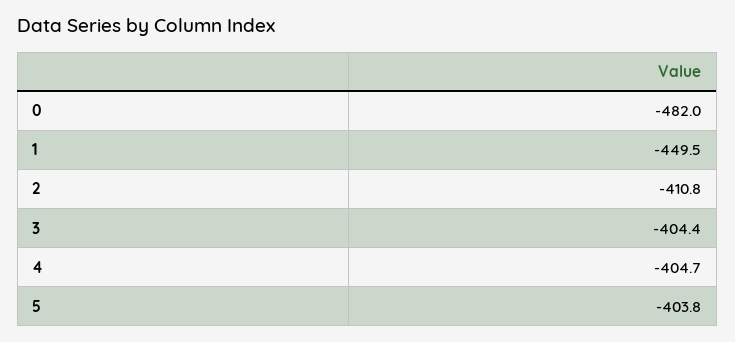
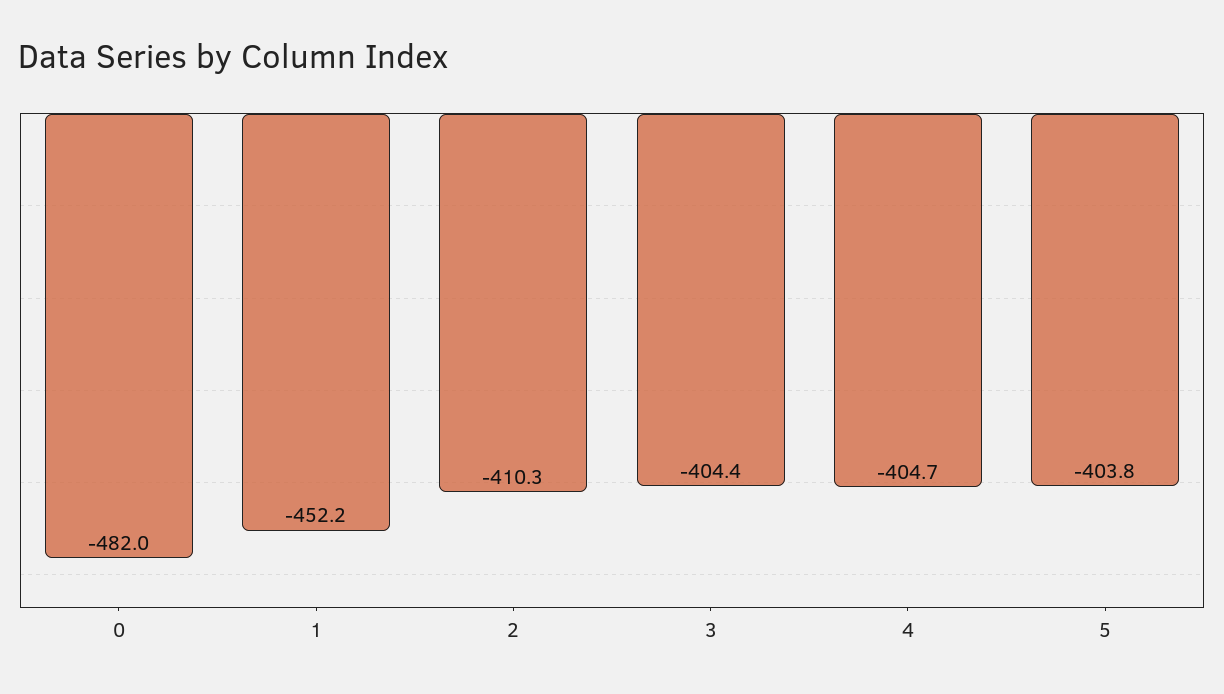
1: -449.5 -> -452.2
2: -410.8 -> -410.3

